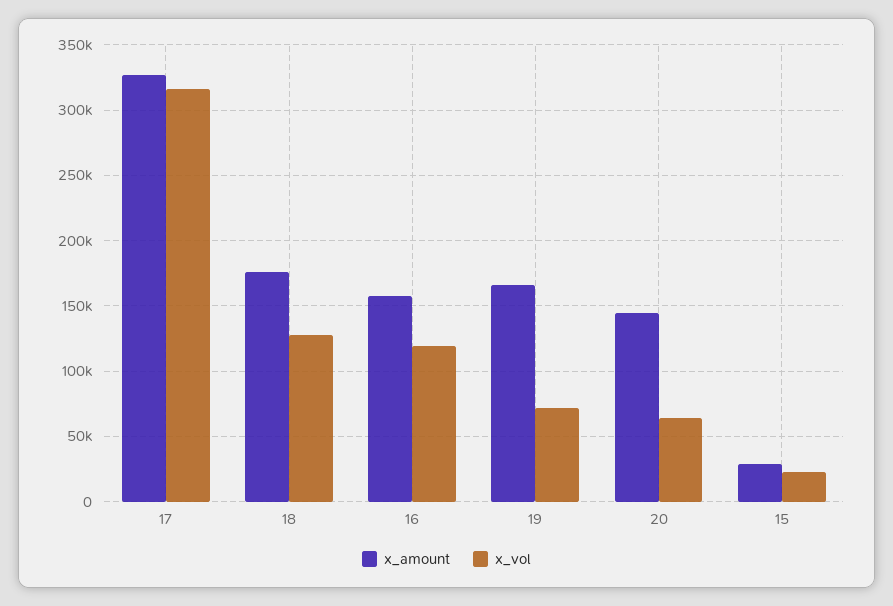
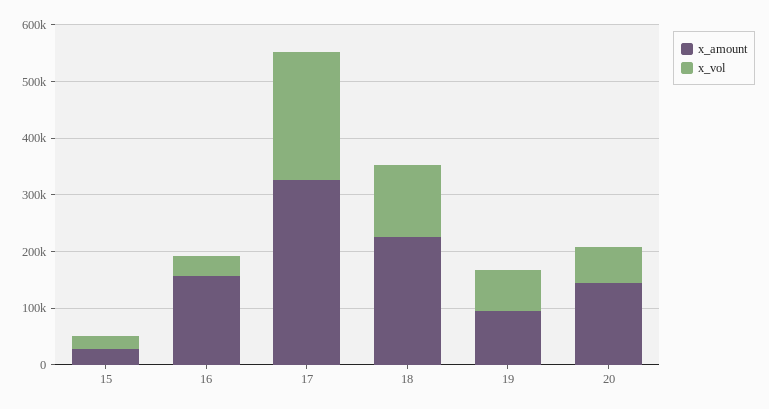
x_vol, 17: 315000 -> 220000
x_amount, 18: 175000 -> 220000
x_vol, 16: 120000 -> 40000
x_amount, 19: 165000 -> 100000

